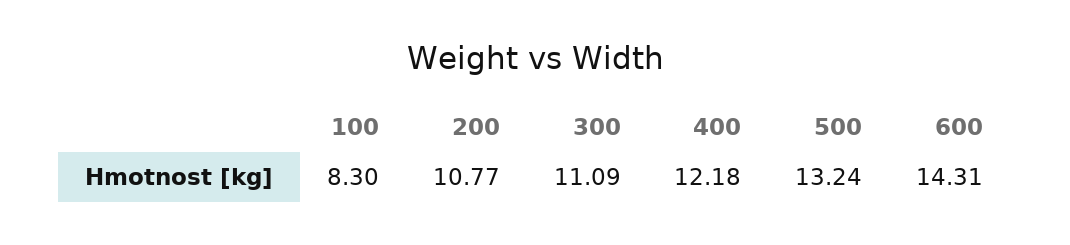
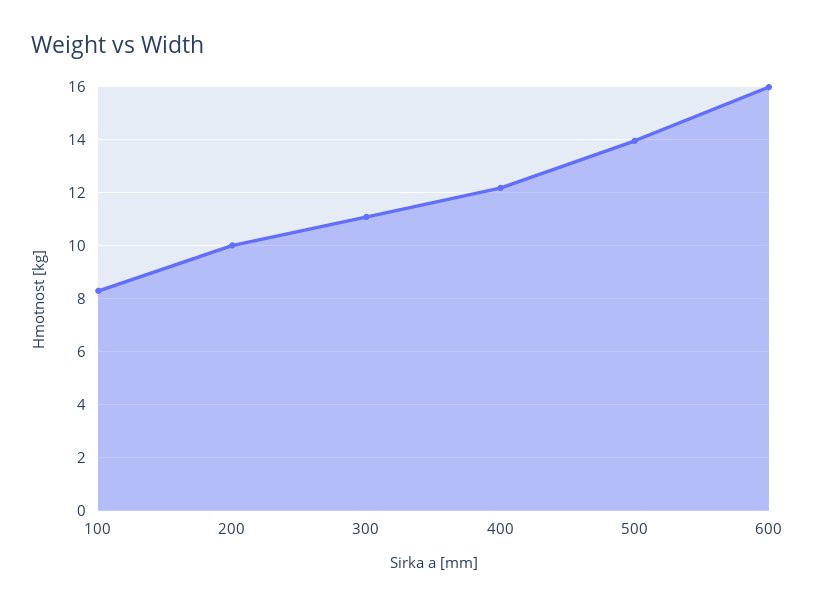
200: 10.77 -> 10
500: 13.24 -> 14
600: 14.31 -> 16

